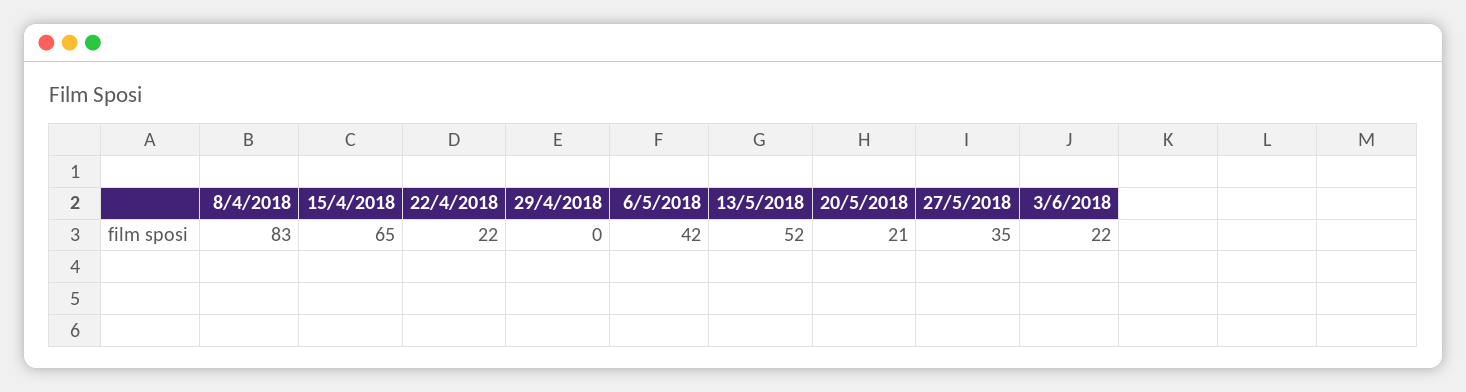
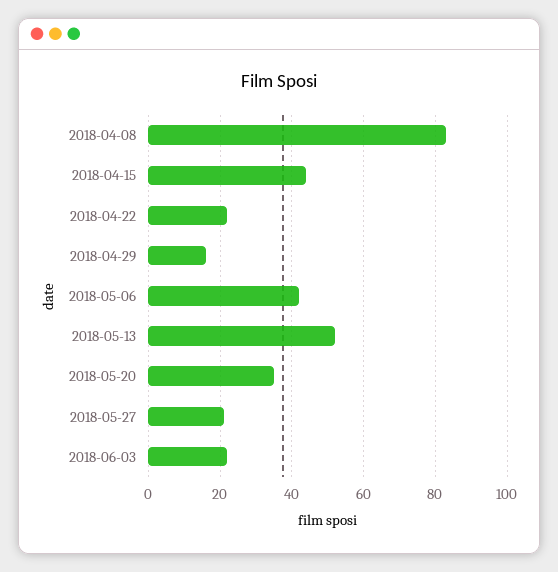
15/4/2018: 65 -> 45
29/4/2018: 0 -> 15
20/5/2018: 21 -> 35
27/5/2018: 35 -> 20

